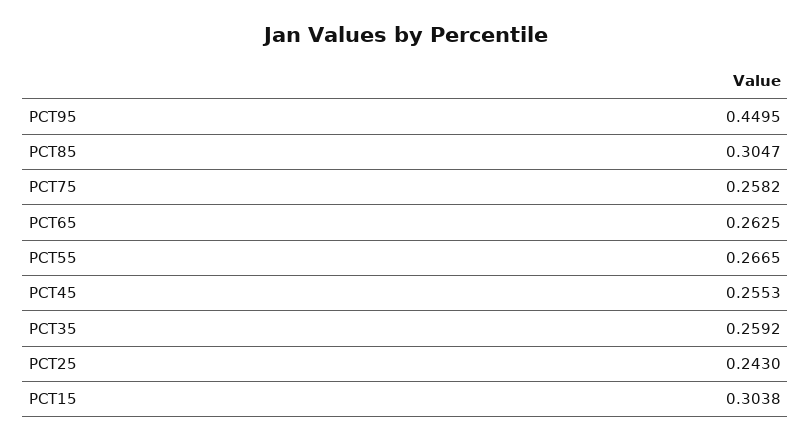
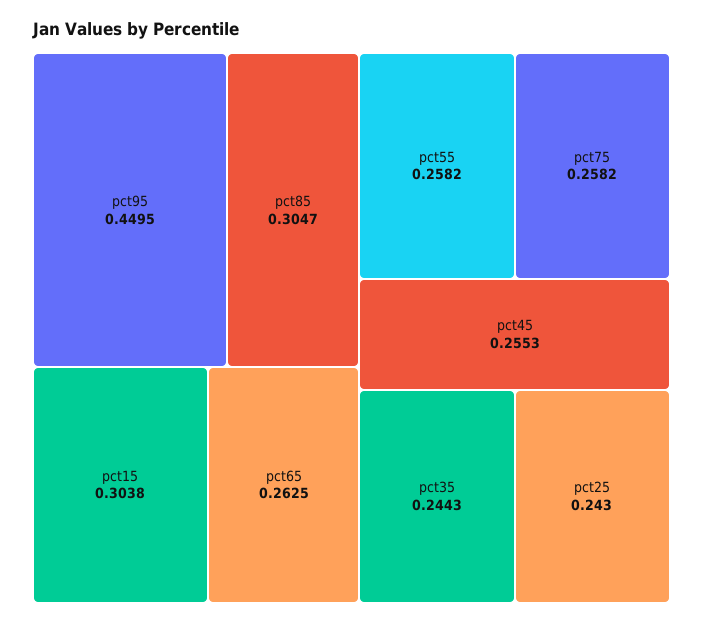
PCT55: 0.2665 -> 0.2582
PCT35: 0.2592 -> 0.2443

